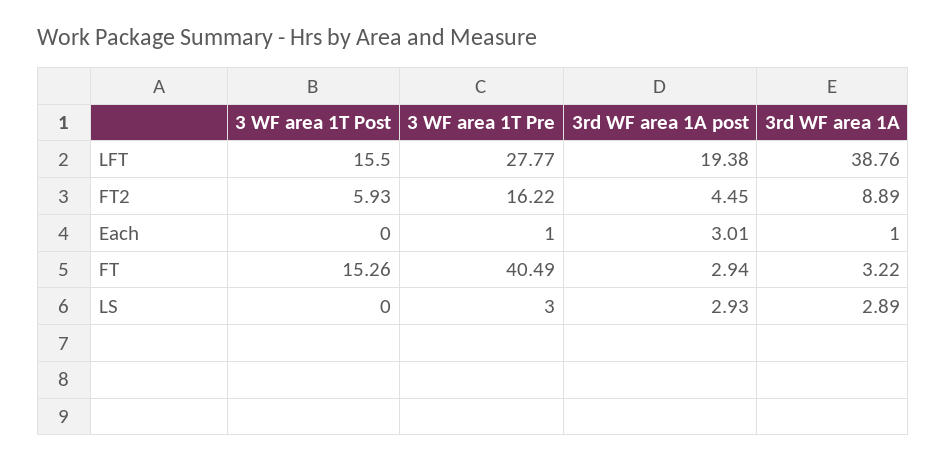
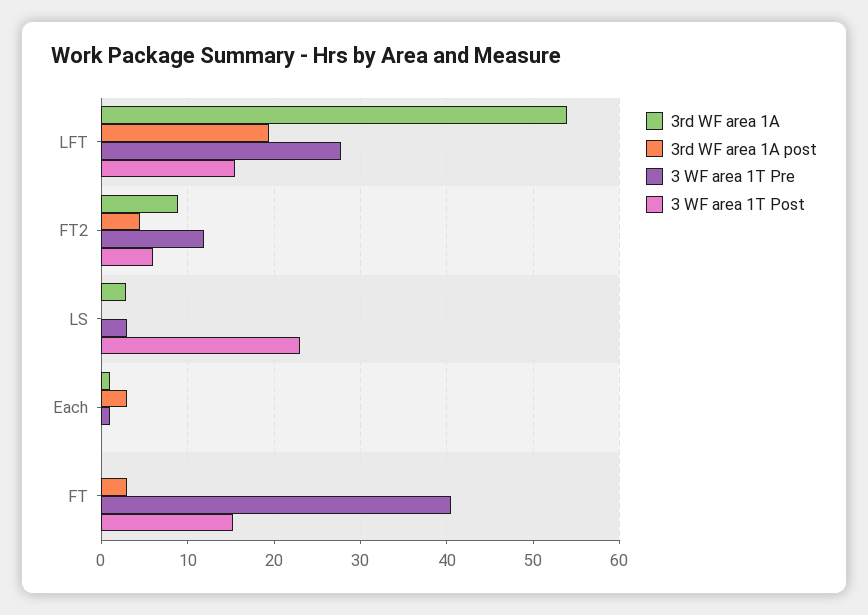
3rd WF area 1A, LFT: 38.76 -> 54
3 WF area 1T Pre, FT2: 16.22 -> 12
3rd WF area 1A, FT: 3.22 -> 0
3 WF area 1T Post, LS: 0 -> 23
3rd WF area 1A post, LS: 2.93 -> 0

